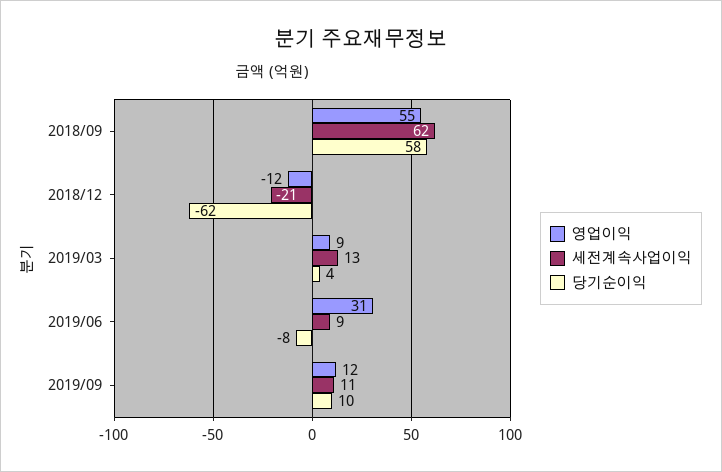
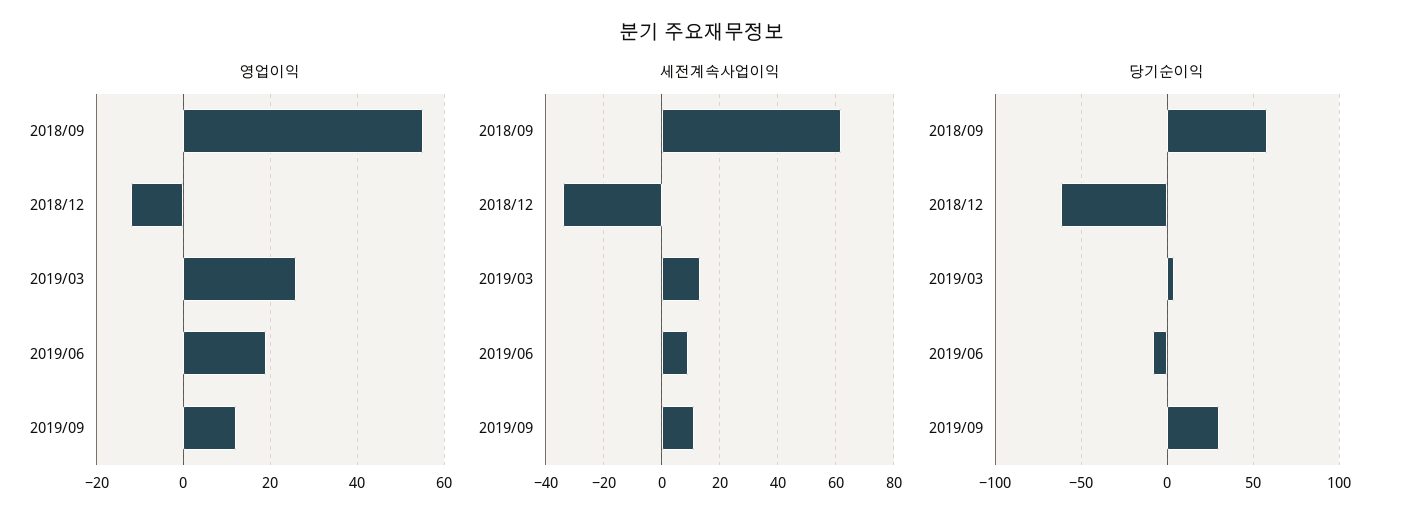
세전계속사업이익, 2018/12: -21 -> -35
영업이익, 2019/03: 9 -> 25
영업이익, 2019/06: 31 -> 20
당기순이익, 2019/09: 10 -> 30

